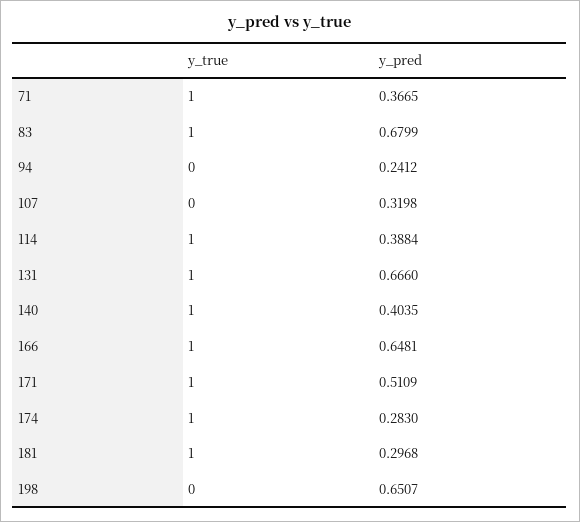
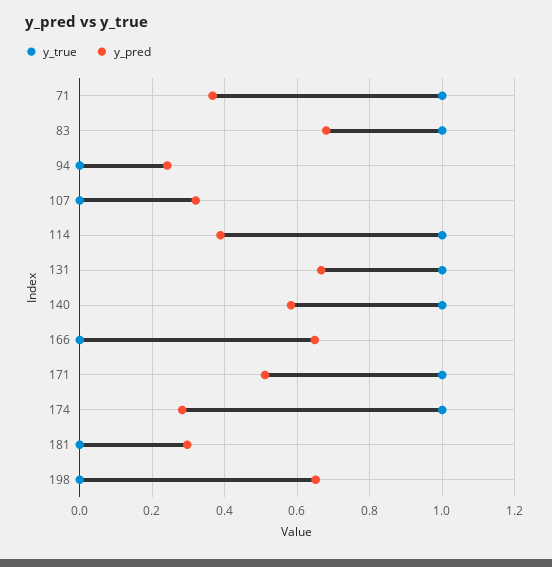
y_pred, 140: 0.4035 -> 0.58
y_true, 166: 1 -> 0
y_true, 181: 1 -> 0

